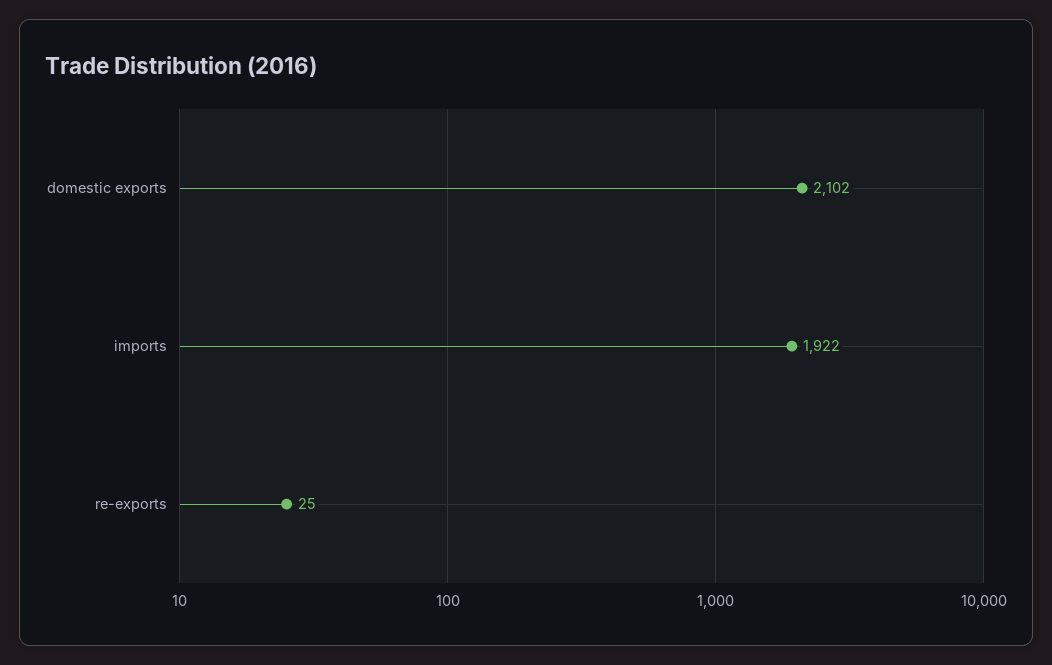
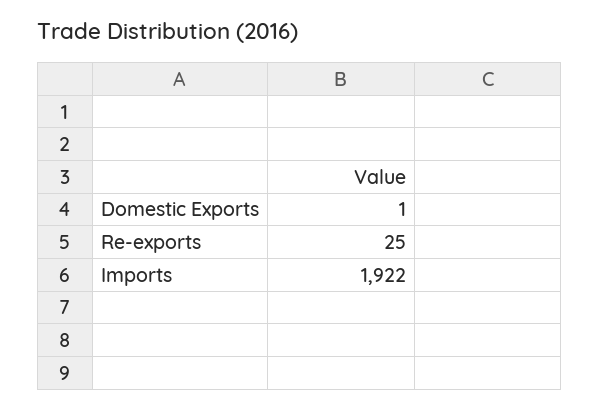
domestic exports: 2102 -> 1

